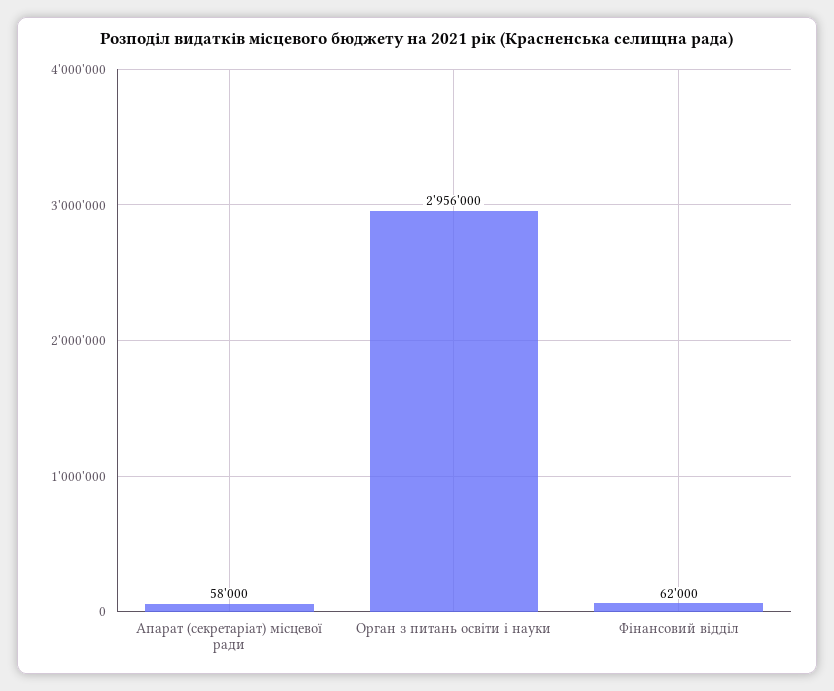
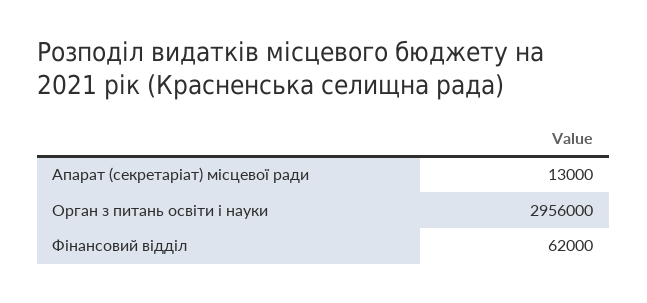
Апарат (секретаріат) місцевої ради: 58000 -> 13000

